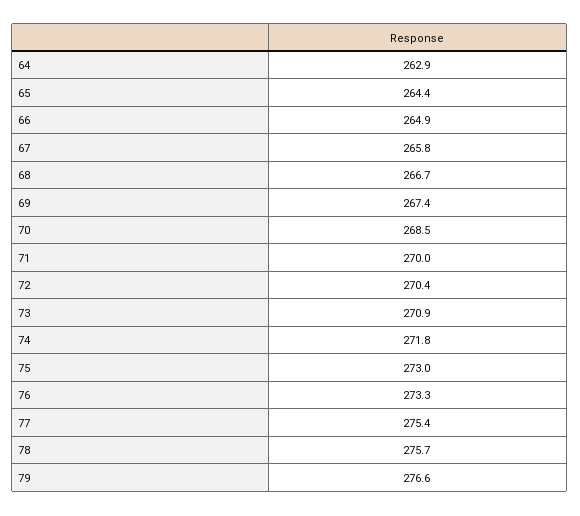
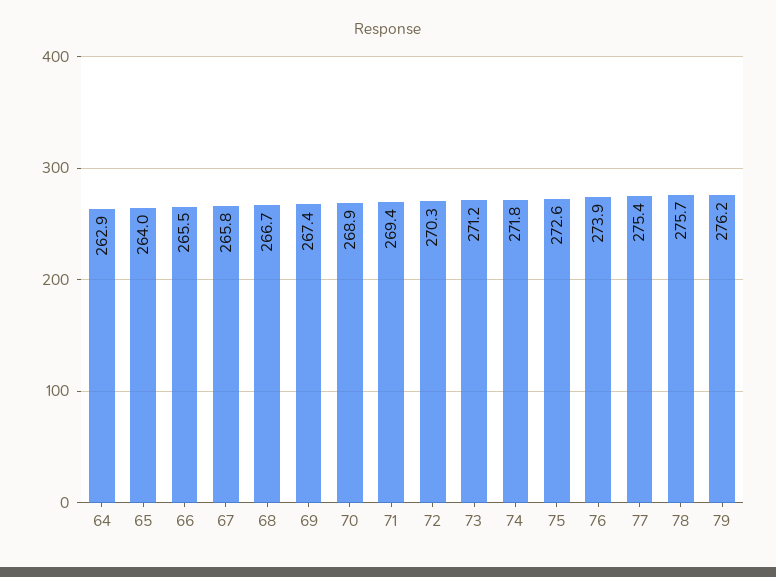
65: 264.4 -> 264
66: 264.9 -> 265.5
70: 268.5 -> 268.9
71: 270 -> 269.4
72: 270.4 -> 270.3
73: 270.9 -> 271.2
75: 273 -> 272.6
76: 273.3 -> 273.9
79: 276.6 -> 276.2

